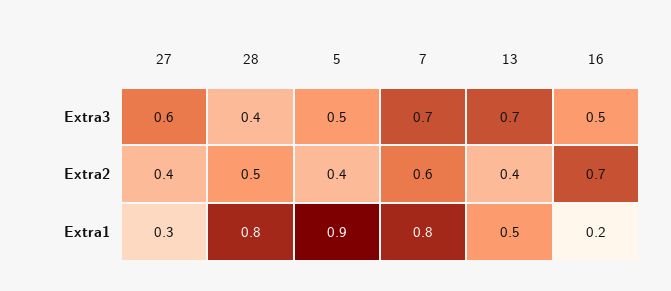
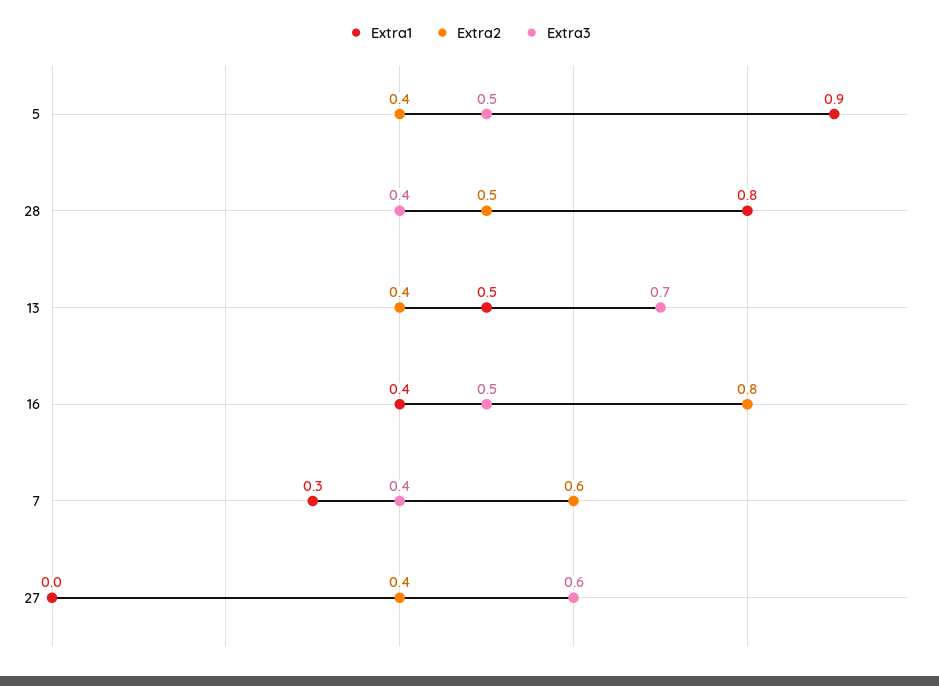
Extra3, 7: 0.7 -> 0.4
Extra2, 16: 0.7 -> 0.8
Extra1, 27: 0.3 -> 0
Extra1, 7: 0.8 -> 0.3
Extra1, 16: 0.2 -> 0.4

